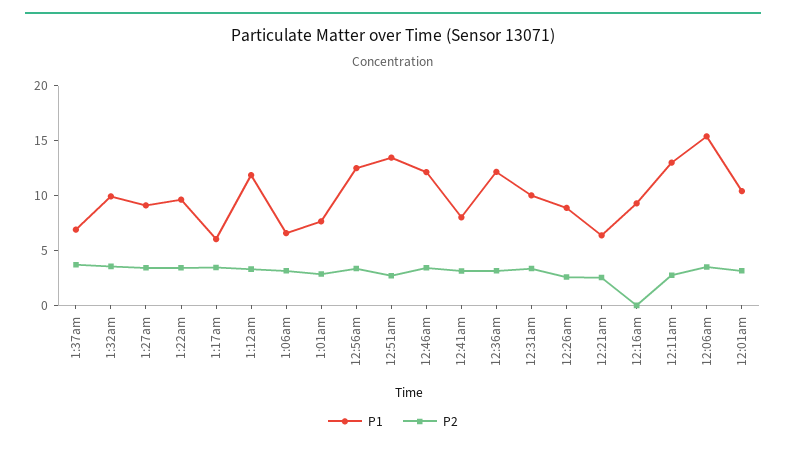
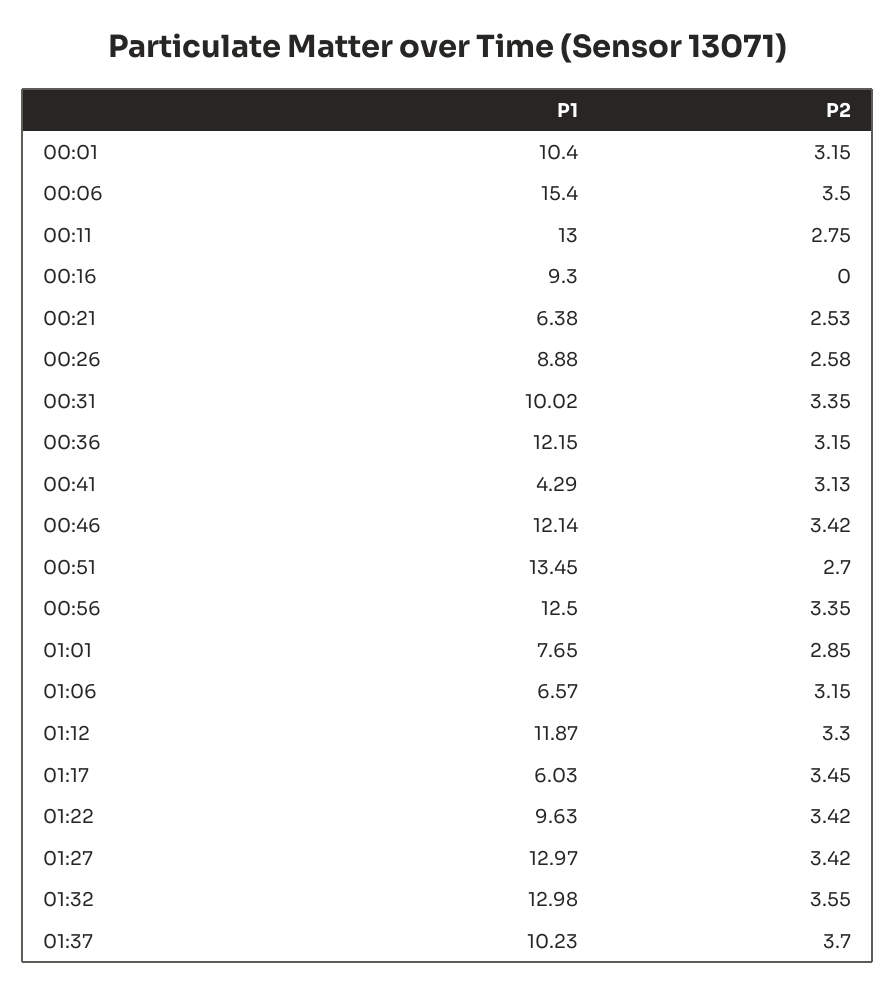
P1, 1:37am: 7 -> 10.23
P1, 1:32am: 10 -> 12.98
P1, 1:27am: 9 -> 12.97
P1, 12:41am: 8 -> 4.29

